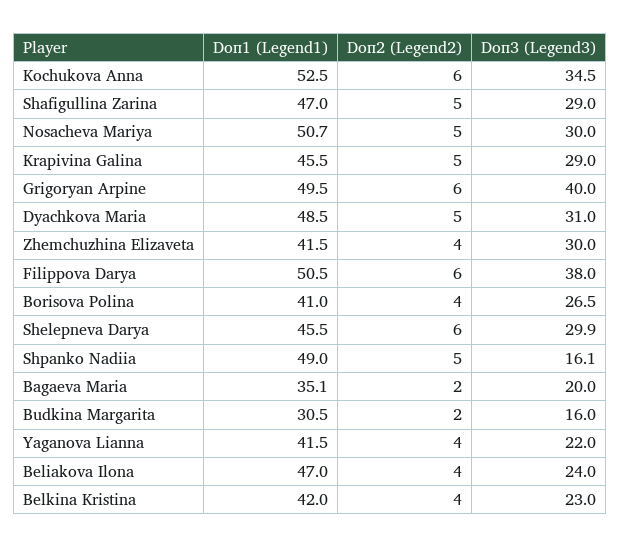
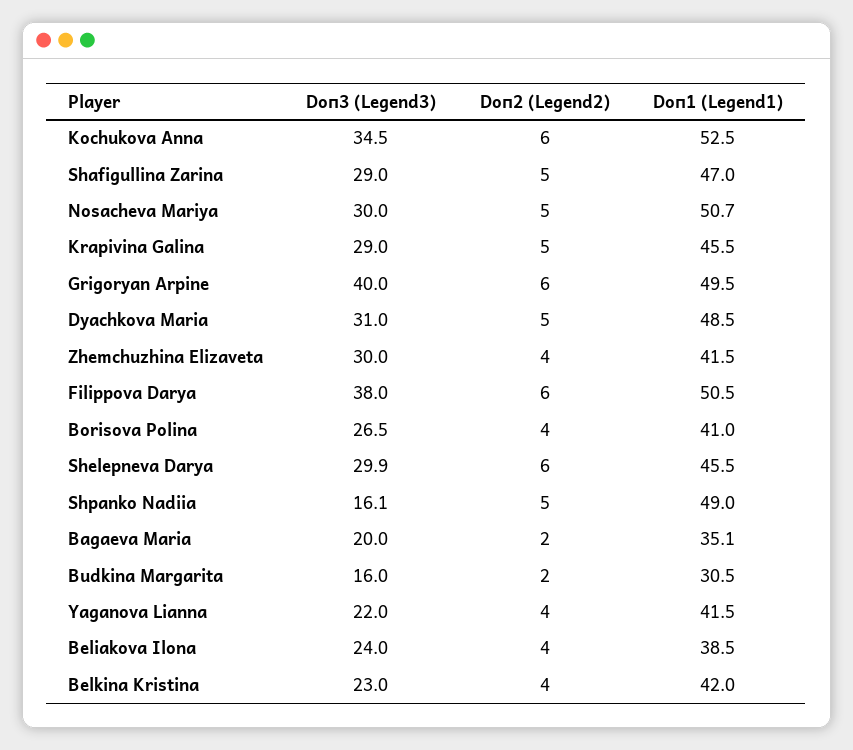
Doп1 (Legend1), Beliakova Ilona: 47 -> 38.5

